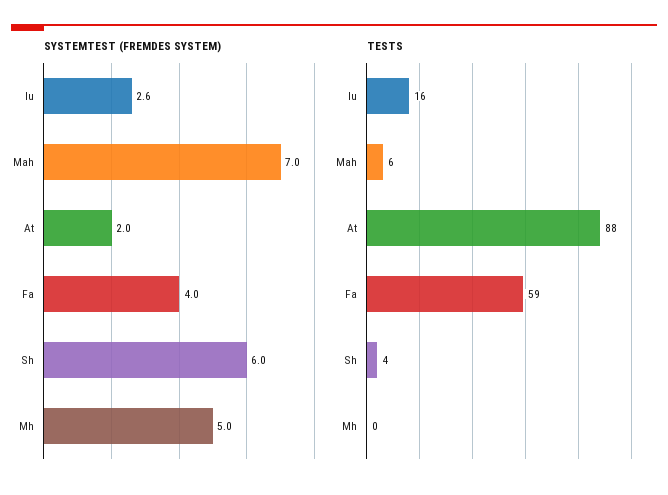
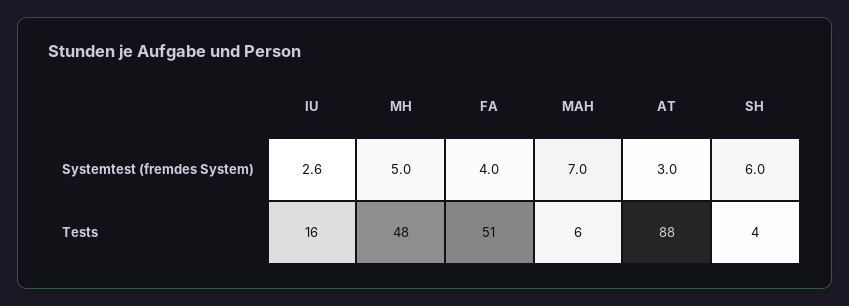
SYSTEMTEST (FREMDES SYSTEM), At: 2 -> 3
TESTS, Fa: 59 -> 51
TESTS, Mh: 0 -> 48

